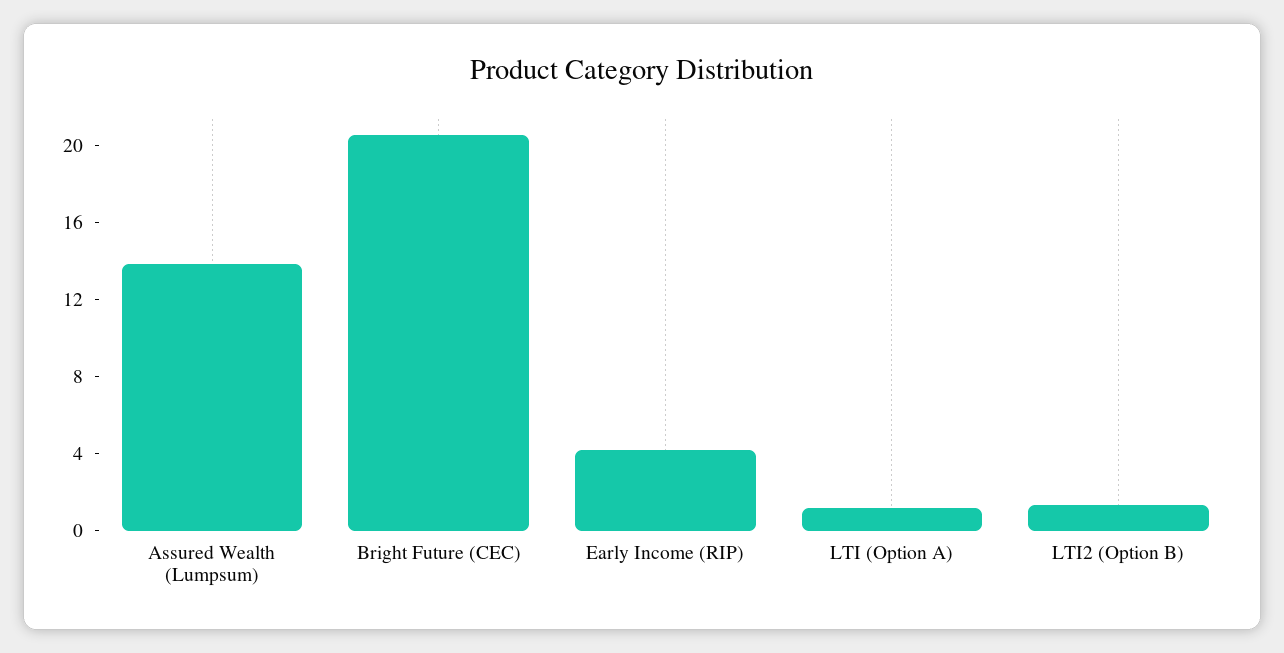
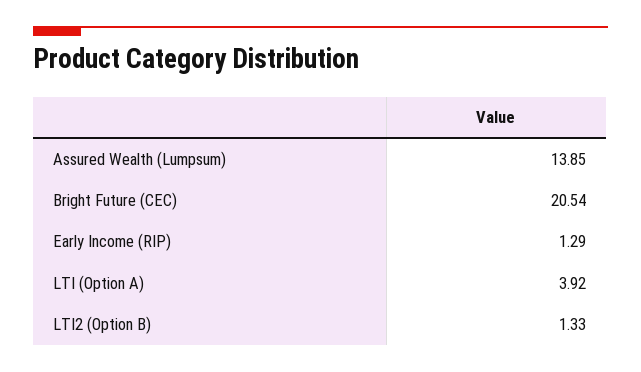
Early Income (RIP): 4 -> 1.29
LTI (Option A): 1 -> 3.92

